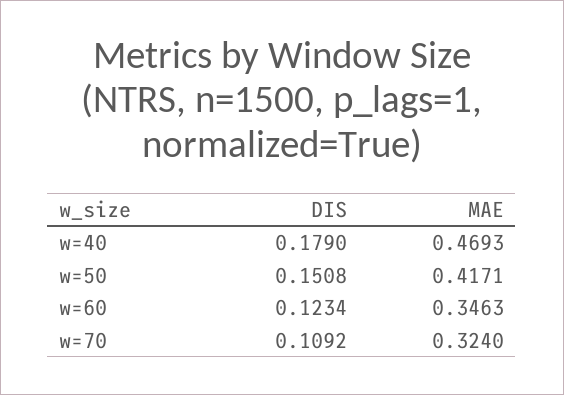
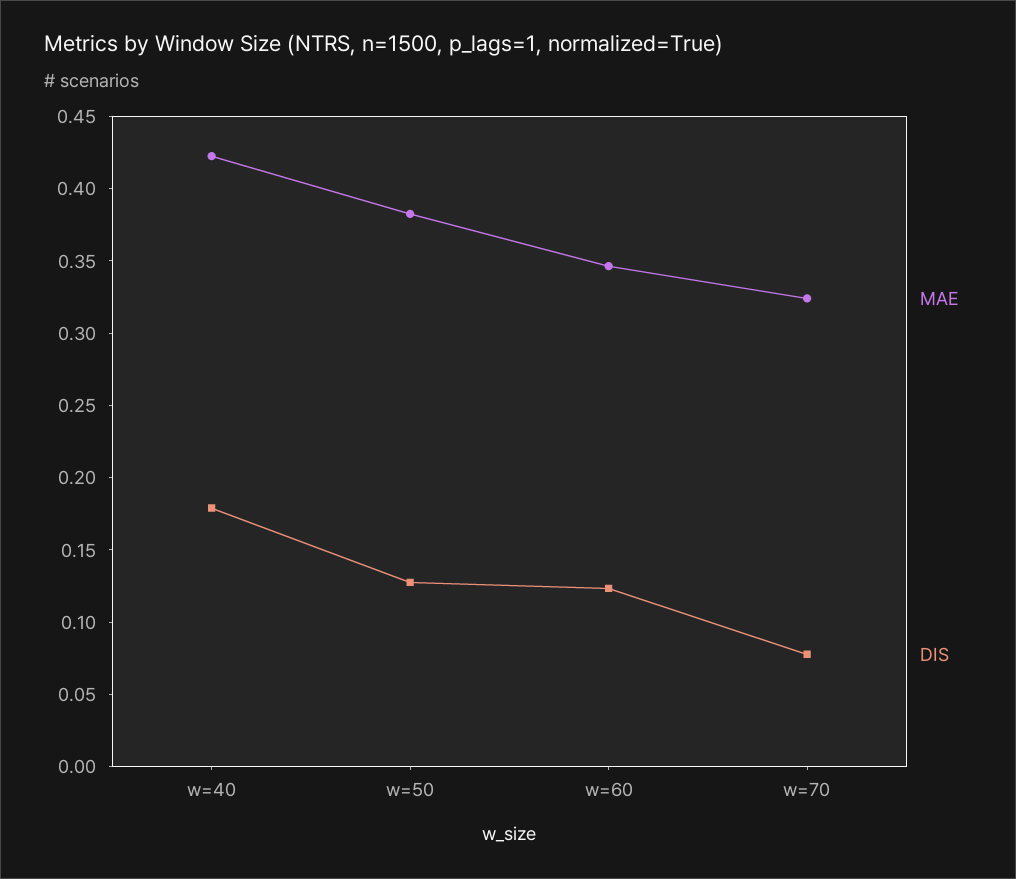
MAE, w=40: 0.4693 -> 0.42
DIS, w=50: 0.1508 -> 0.13
MAE, w=50: 0.4171 -> 0.38
DIS, w=70: 0.1092 -> 0.08

